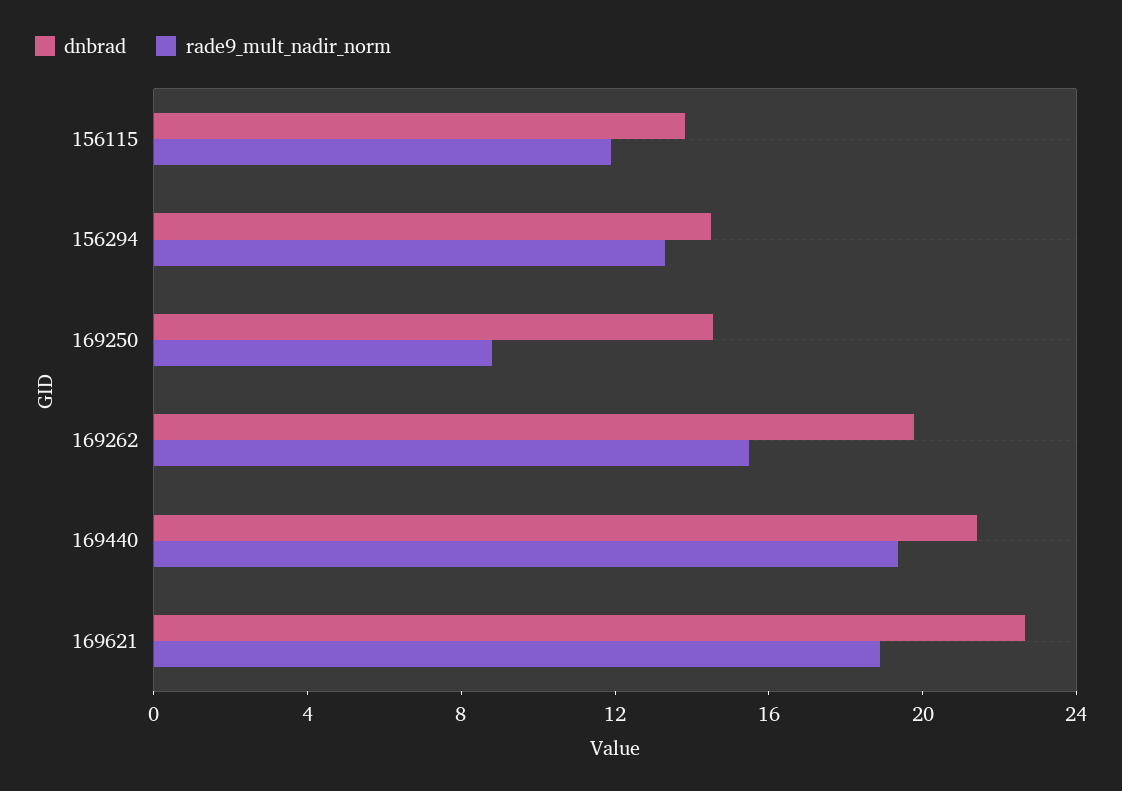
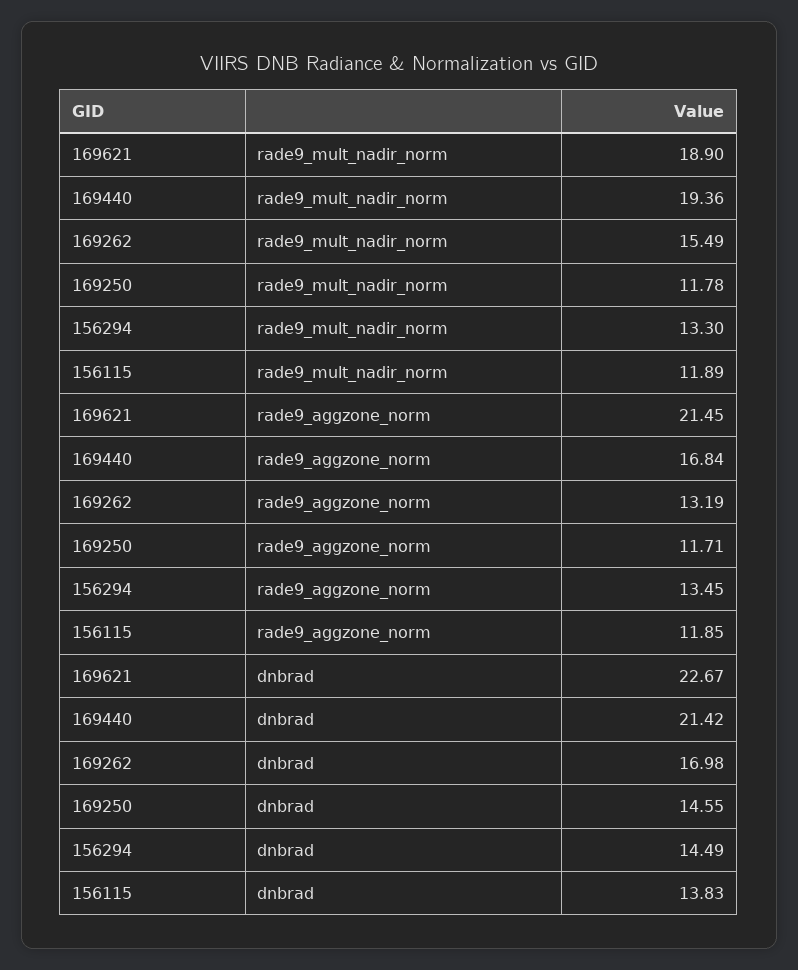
rade9_mult_nadir_norm, 169250: 9 -> 11.78
dnbrad, 169262: 20 -> 16.98
rade9_aggzone_norm, 169621: none -> 21.45
rade9_aggzone_norm, 169440: none -> 16.84
rade9_aggzone_norm, 169262: none -> 13.19
rade9_aggzone_norm, 169250: none -> 11.71
rade9_aggzone_norm, 156294: none -> 13.45
rade9_aggzone_norm, 156115: none -> 11.85

